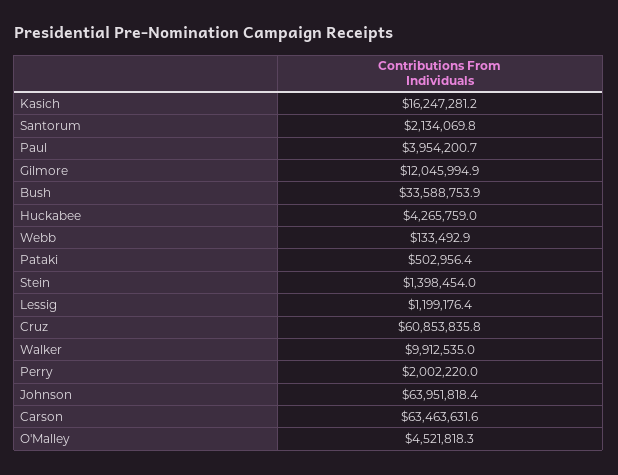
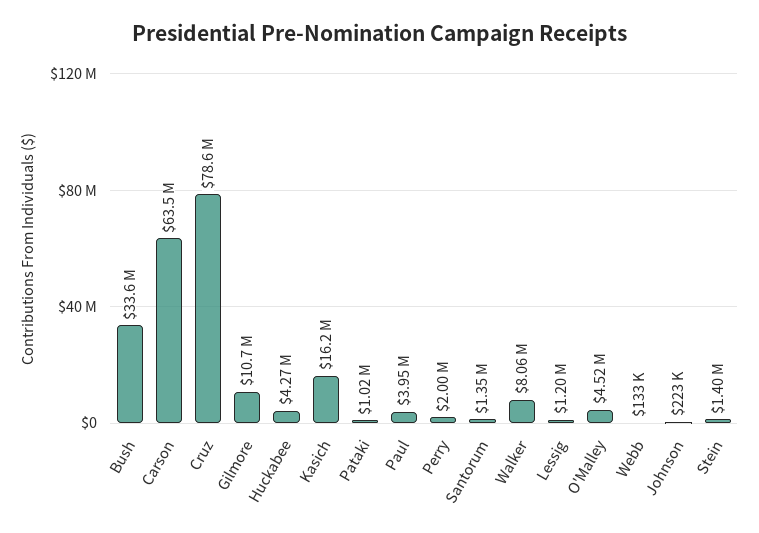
Santorum: 2134069.8 -> 1350000
Gilmore: 12045994.9 -> 10700000
Pataki: 502956.4 -> 1020000
Cruz: 60853835.8 -> 78600000
Walker: 9912535 -> 8060000
Johnson: 63951818.4 -> 223000

